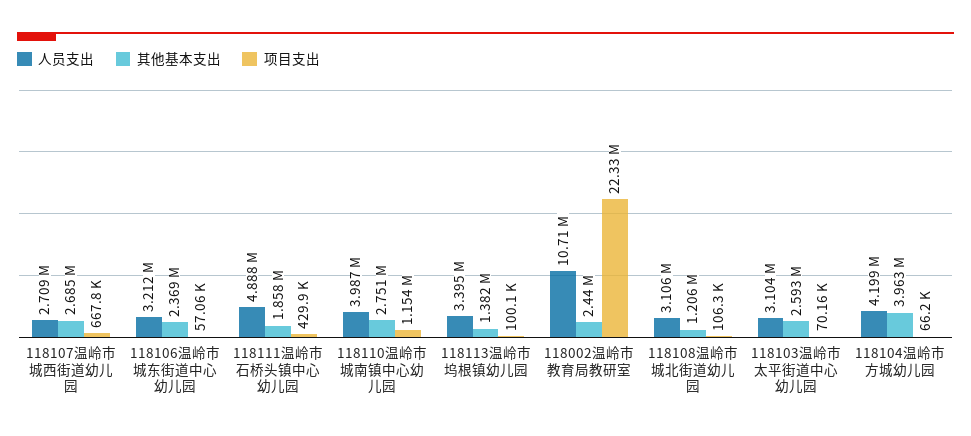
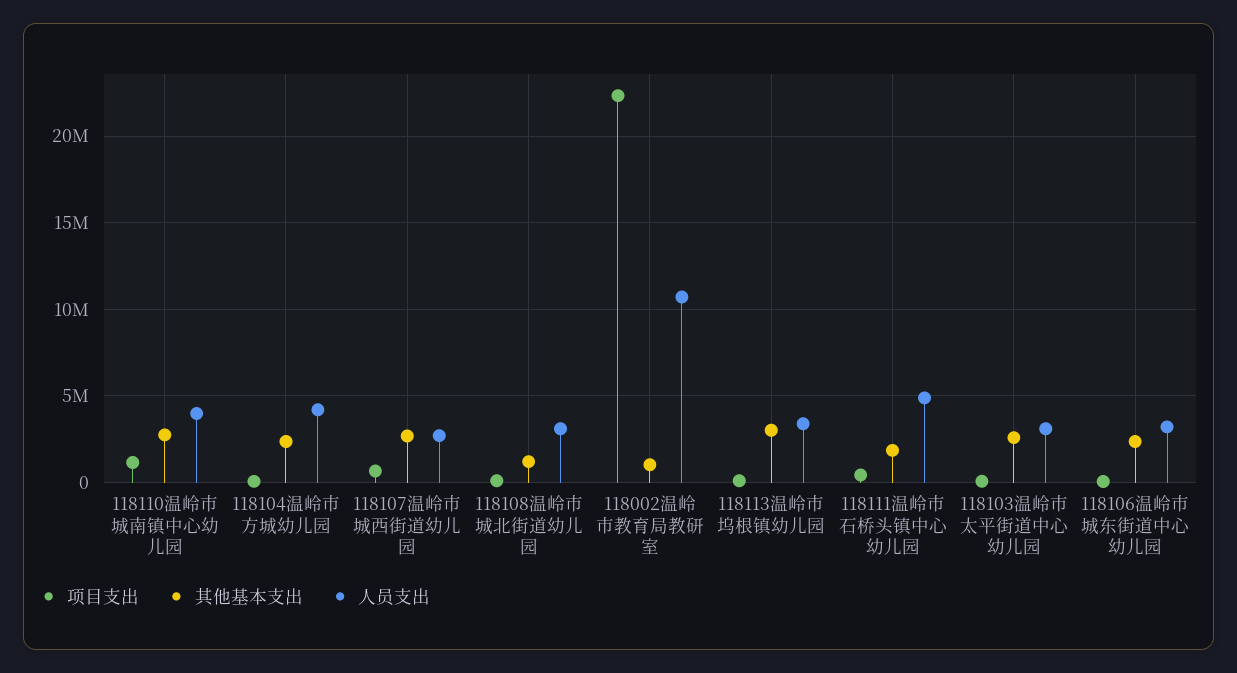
其他基本支出, 118113温岭市坞根镇幼儿园: 1382000 -> 3000000
其他基本支出, 118002温岭市教育局教研室: 2440000 -> 1000000
其他基本支出, 118104温岭市方城幼儿园: 3963000 -> 2500000

